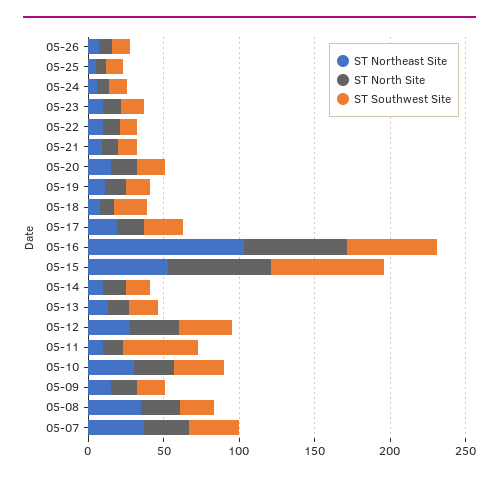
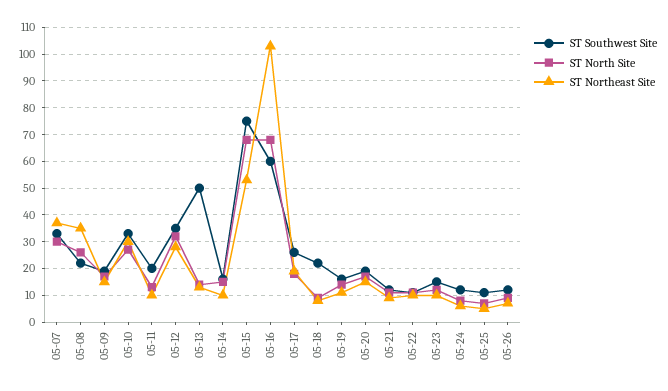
ST Southwest Site, 05-13: 20 -> 50
ST Southwest Site, 05-11: 50 -> 20

